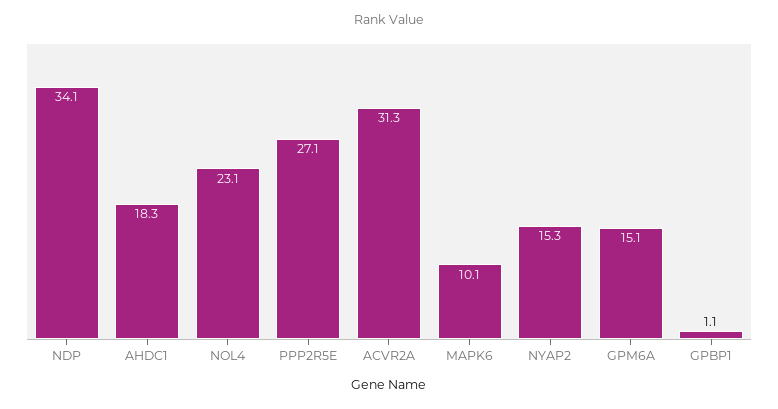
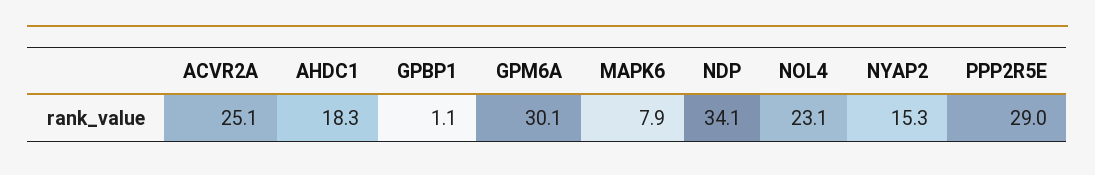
PPP2R5E: 27.1 -> 29
ACVR2A: 31.3 -> 25.1
MAPK6: 10.1 -> 7.9
GPM6A: 15.1 -> 30.1

